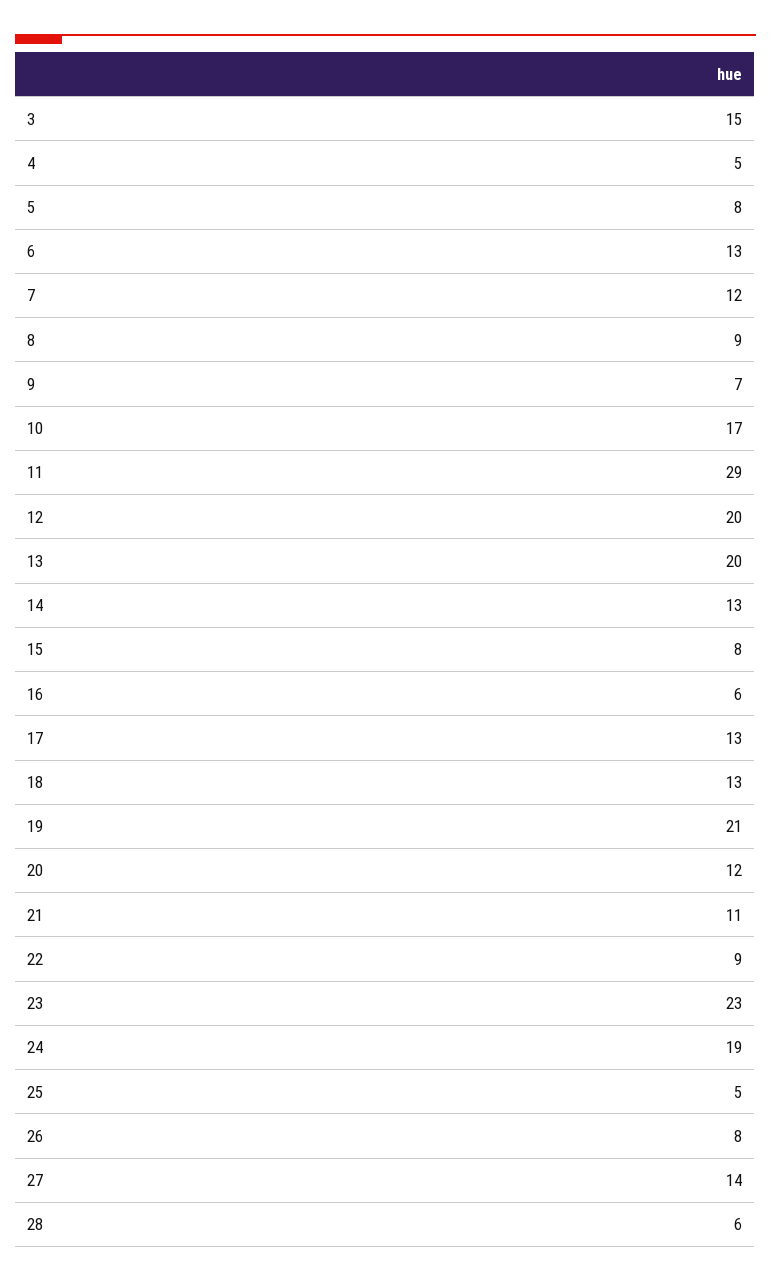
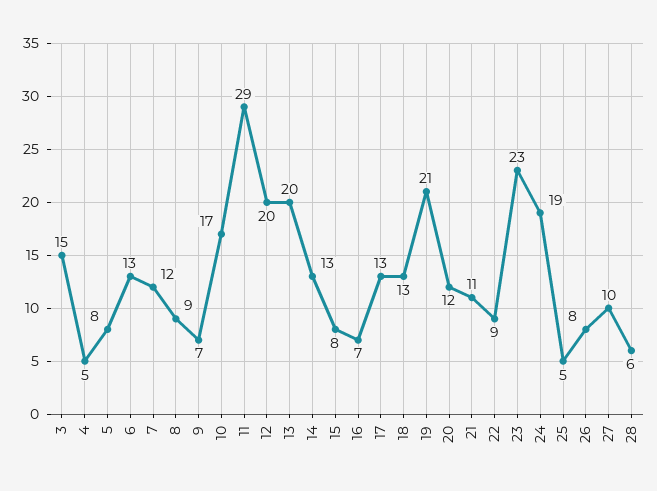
16: 6 -> 7
27: 14 -> 10

